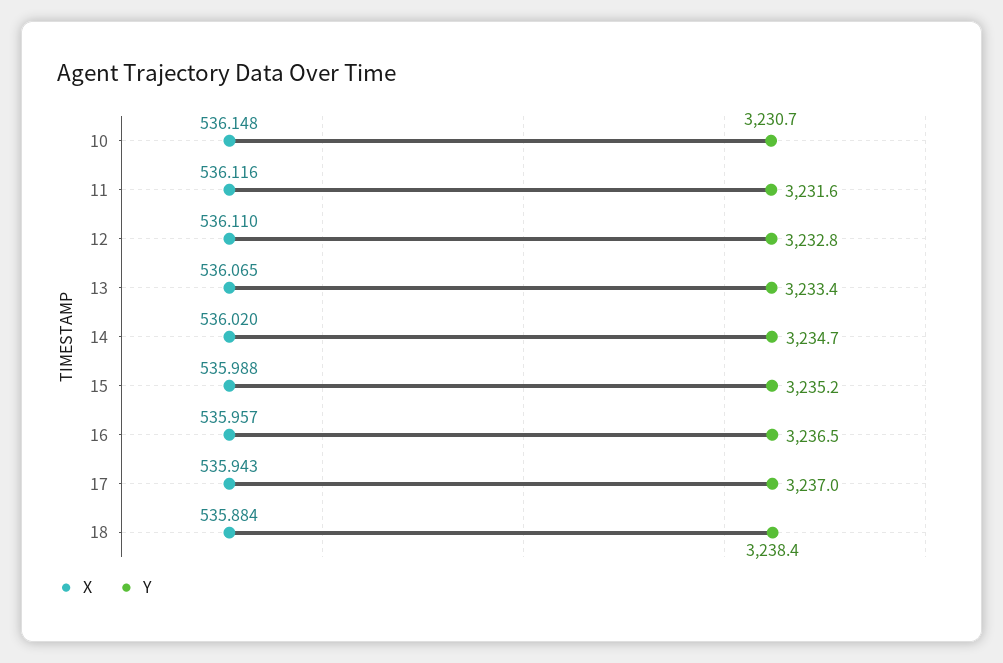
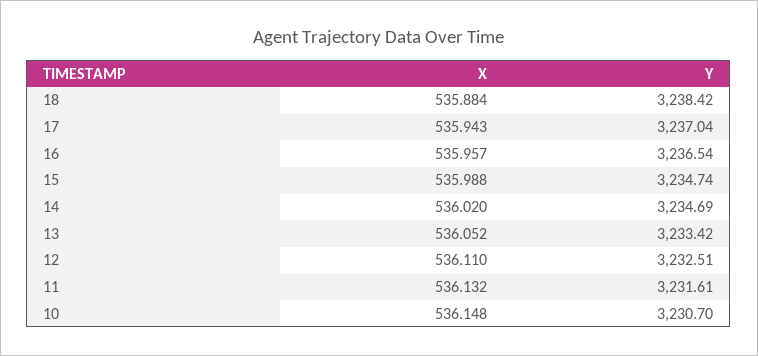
X, 11: 536.116 -> 536.132
Y, 12: 3232.8 -> 3232.51
X, 13: 536.065 -> 536.052
Y, 15: 3235.2 -> 3234.74

